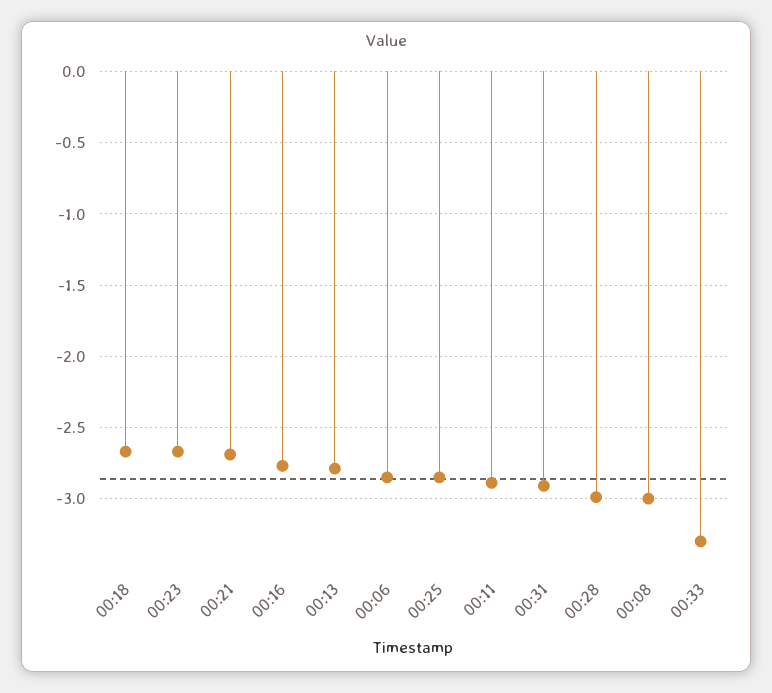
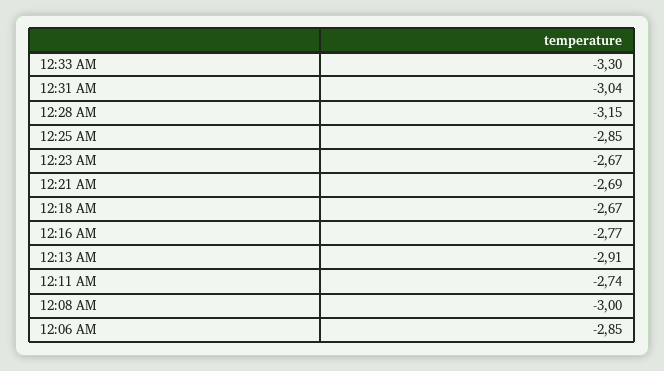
00:13: -2.8 -> -2.91
00:11: -2.9 -> -2.74
00:31: -2.9 -> -3.04
00:28: -3 -> -3.15

